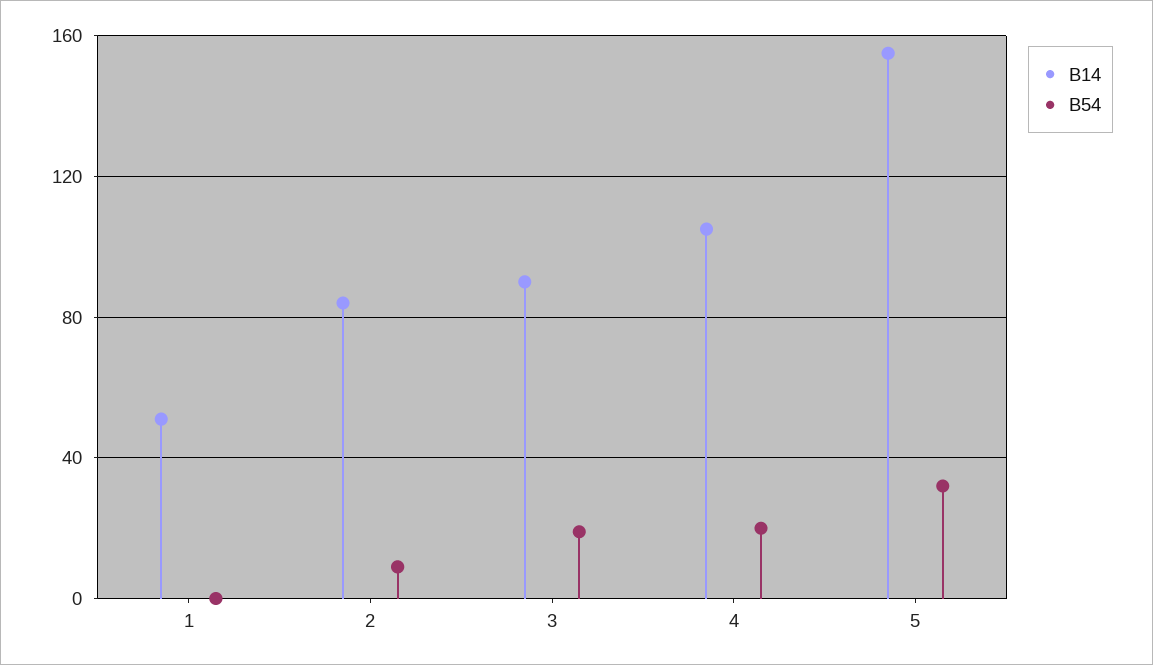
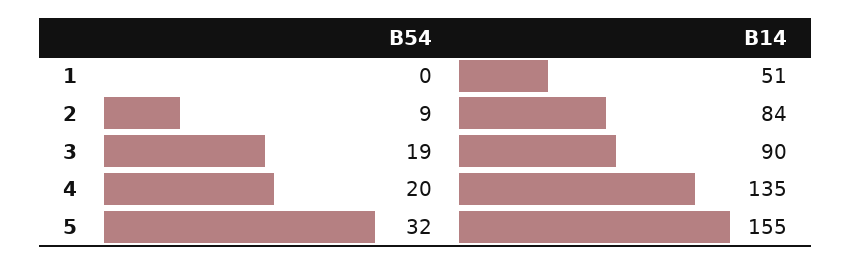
B14, 4: 105 -> 135

